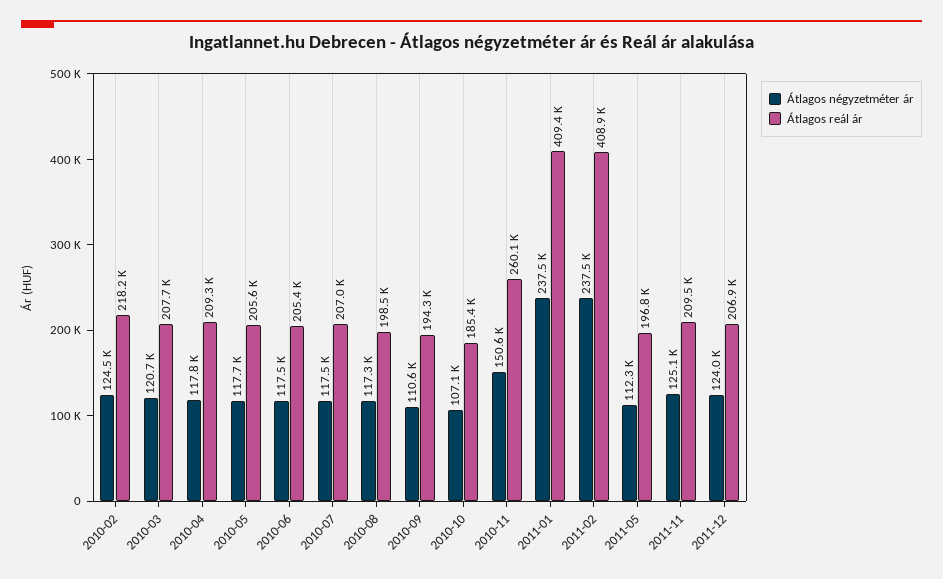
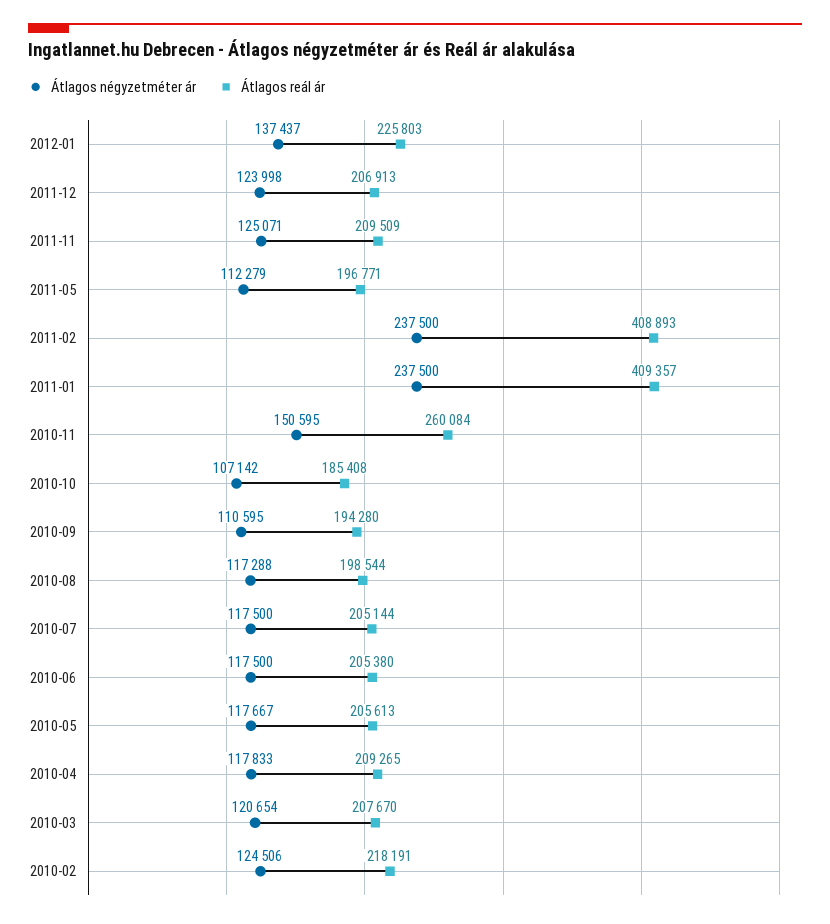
Átlagos reál ár, 2010-07: 207000 -> 205144
Átlagos négyzetméter ár, 2012-01: none -> 137437
Átlagos reál ár, 2012-01: none -> 225803

